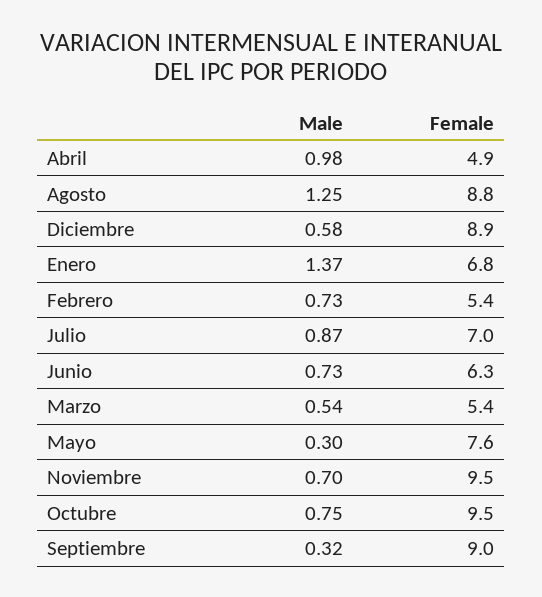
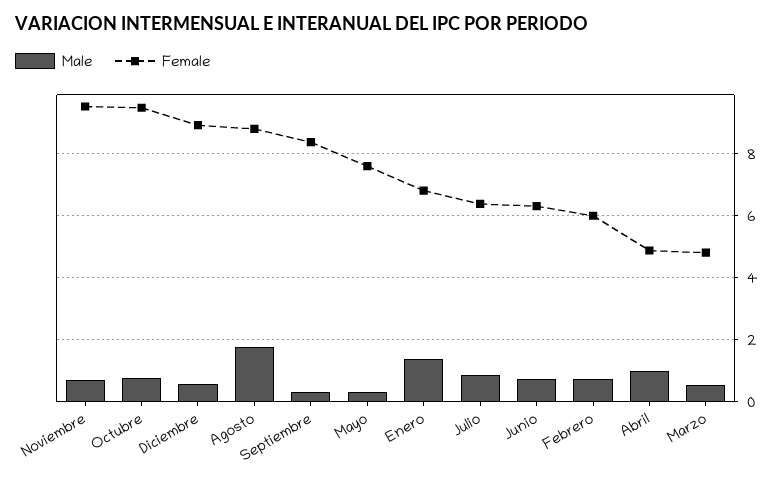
Male, Agosto: 1.25 -> 1.8
Female, Febrero: 5.4 -> 6
Female, Julio: 7 -> 6.4
Female, Marzo: 5.4 -> 4.8
Female, Septiembre: 9 -> 8.4

